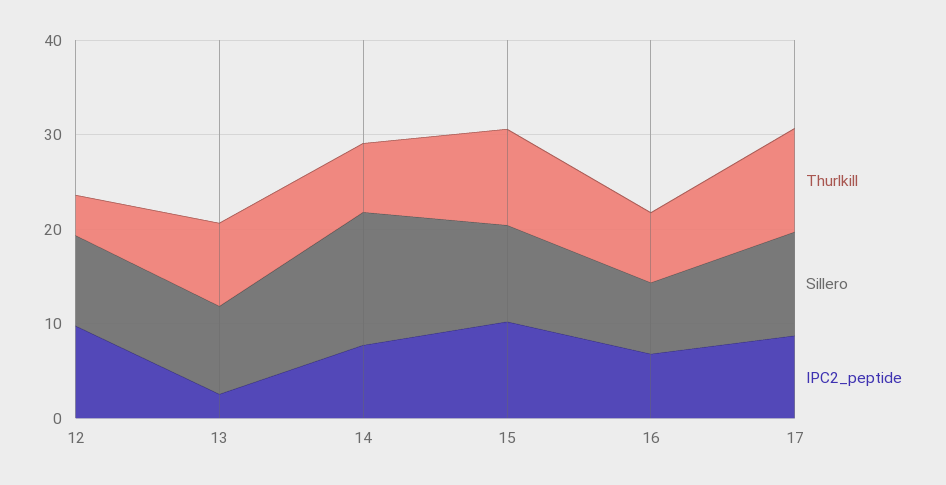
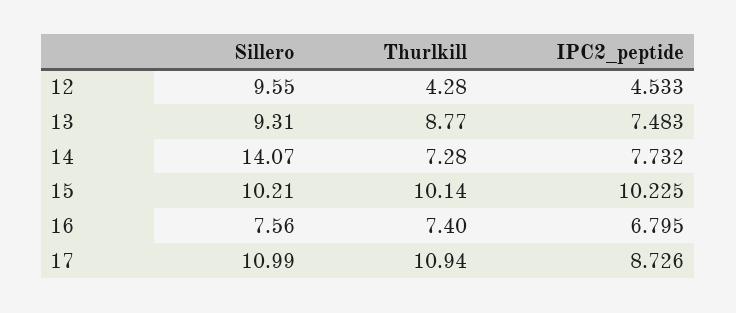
IPC2_peptide, 12: 10 -> 4.533
IPC2_peptide, 13: 2 -> 7.483

